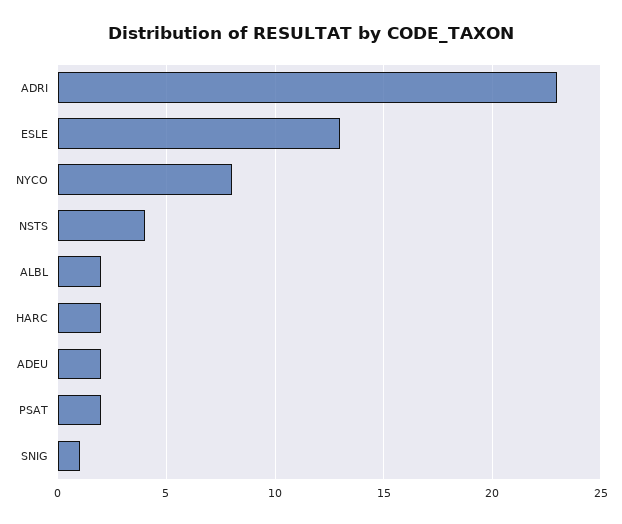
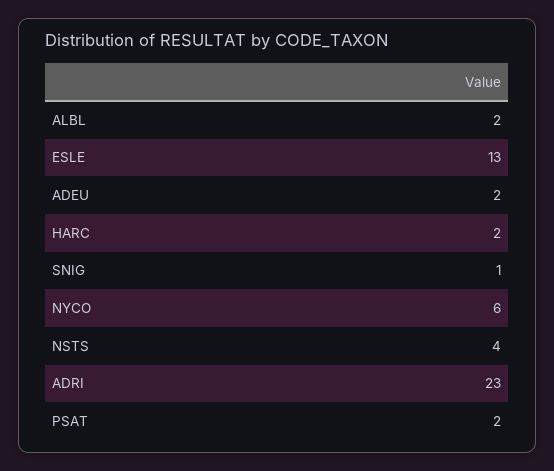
NYCO: 8 -> 6

